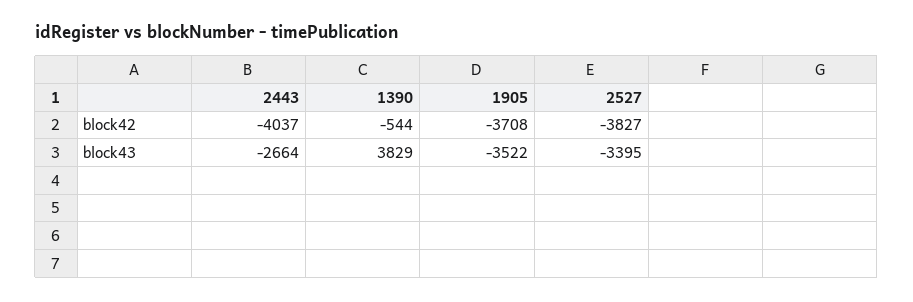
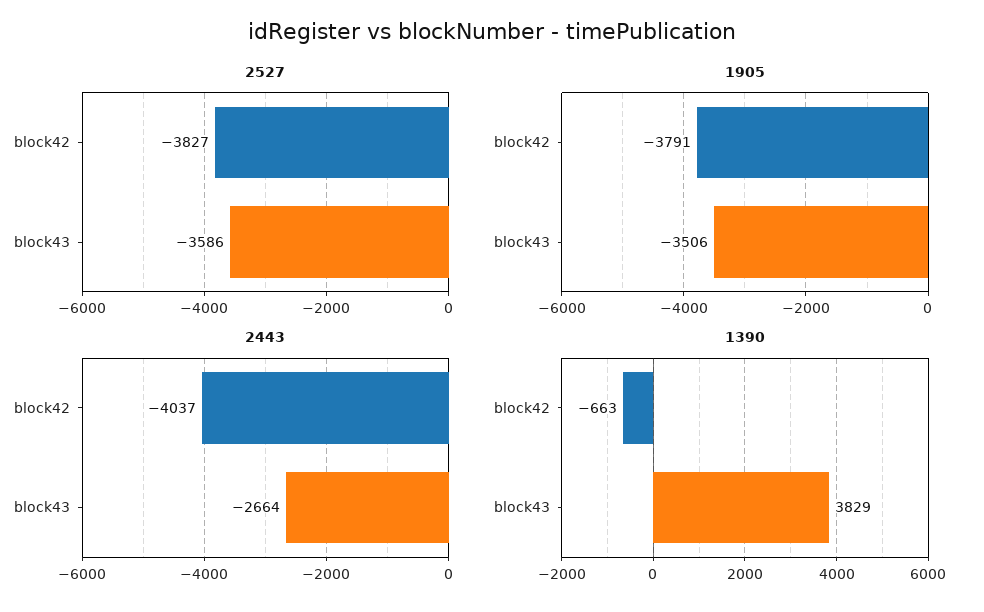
1390, block42: -544 -> -663
1905, block42: -3708 -> -3791
1905, block43: -3522 -> -3506
2527, block43: -3395 -> -3586

